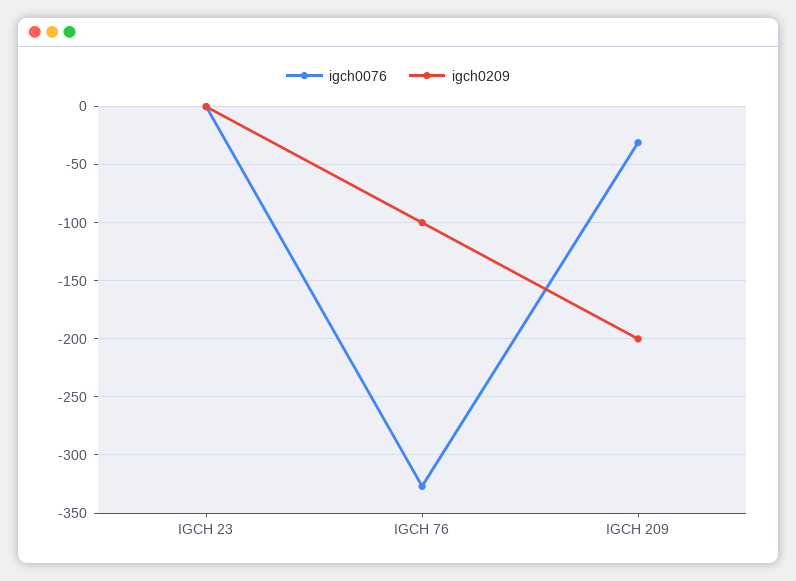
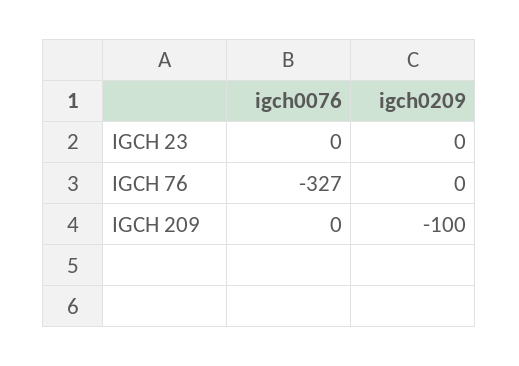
igch0209, IGCH 76: -100 -> 0
igch0076, IGCH 209: -30 -> 0
igch0209, IGCH 209: -200 -> -100

